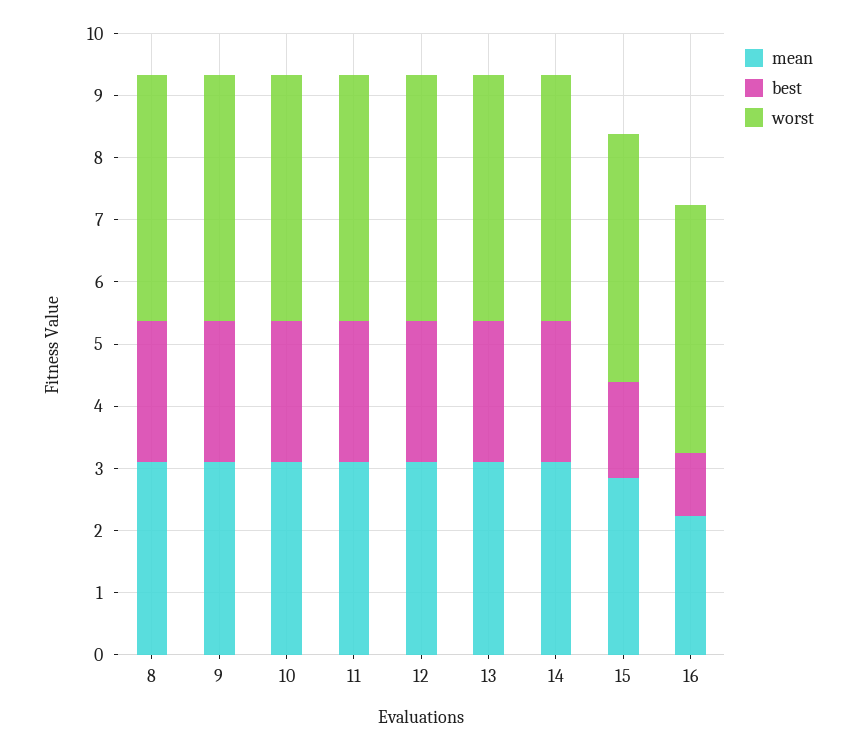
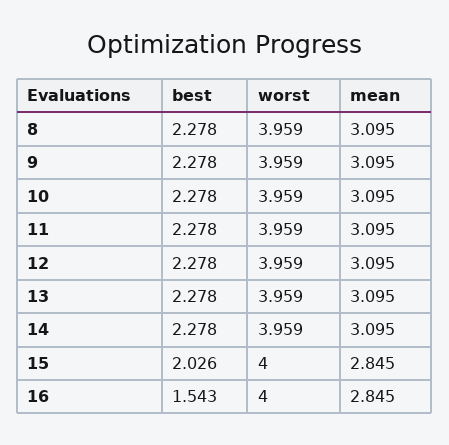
best, 15: 1.6 -> 2.026
mean, 16: 2.2 -> 2.845
best, 16: 1 -> 1.543

